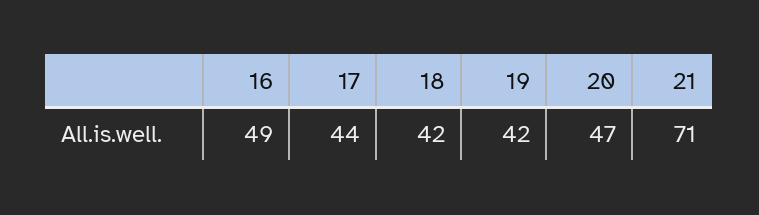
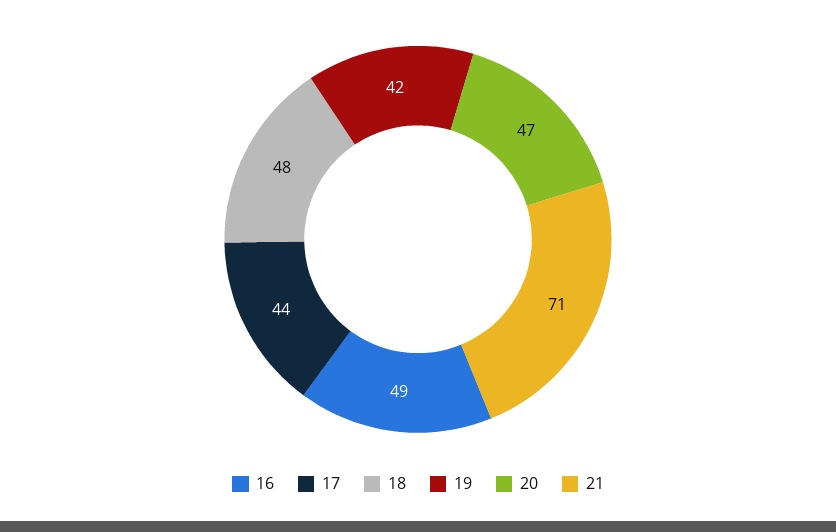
18: 42 -> 48

